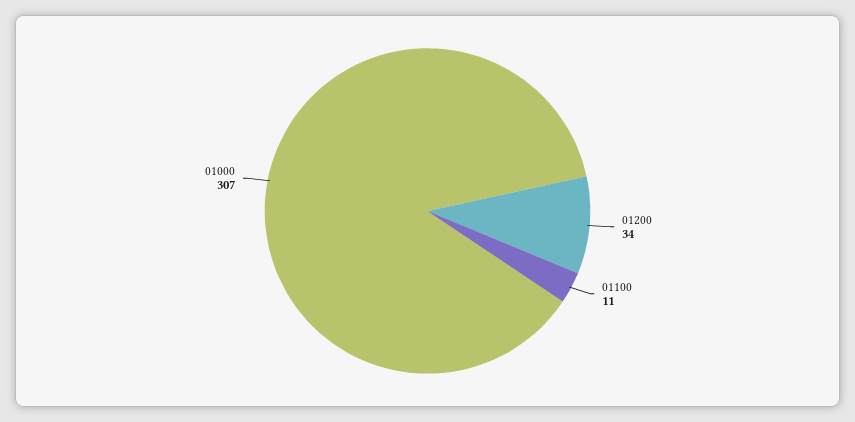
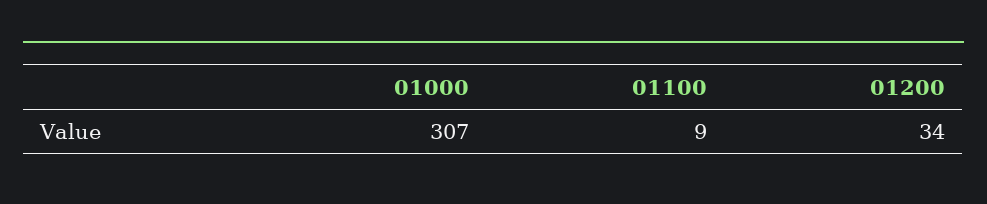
01100: 11 -> 9

